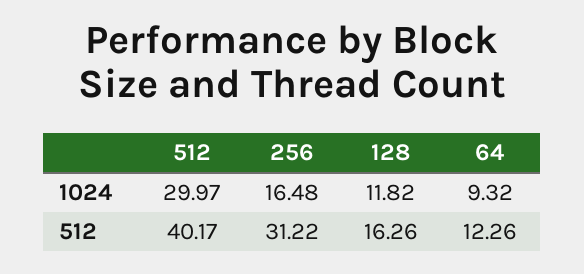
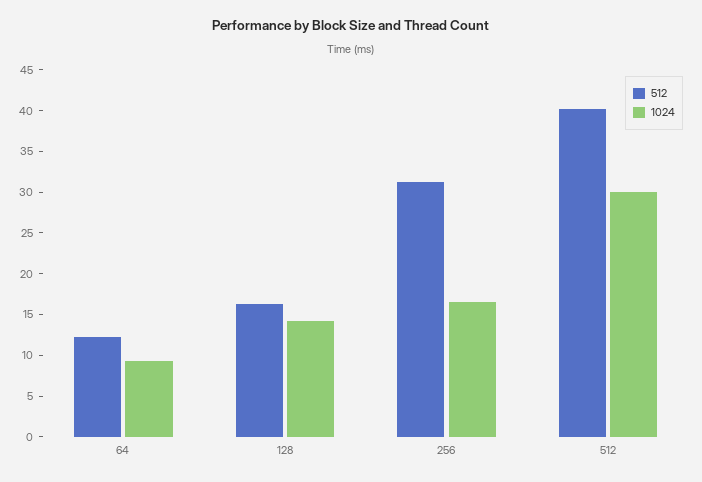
1024, 128: 11.82 -> 14

